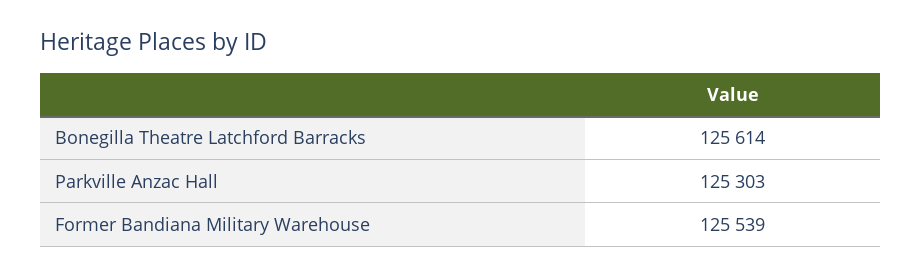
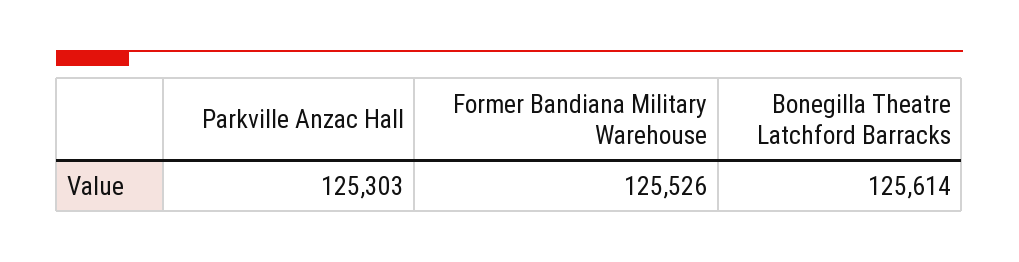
Former Bandiana Military Warehouse: 125539 -> 125526

